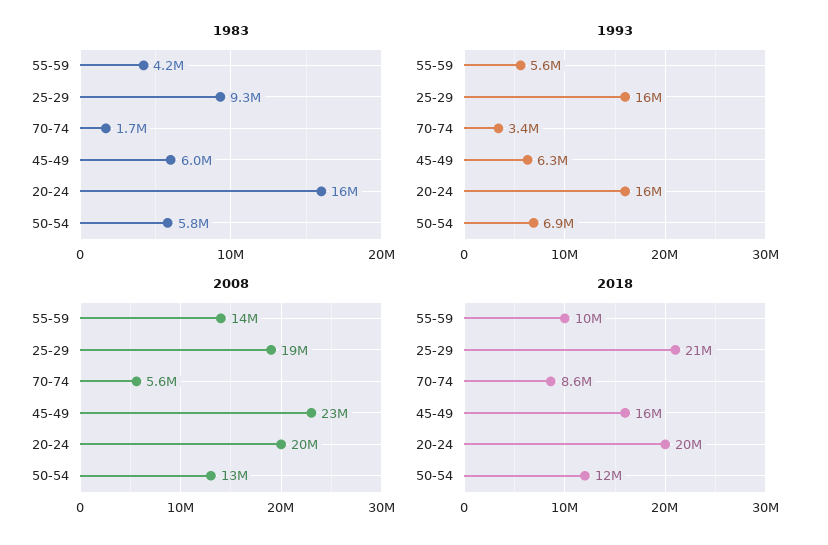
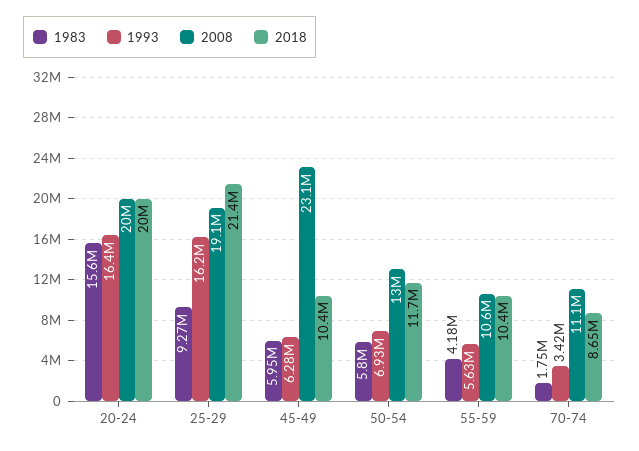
2008, 55-59: 14000000 -> 10600000
2008, 70-74: 5600000 -> 11100000
2018, 45-49: 16000000 -> 10400000

